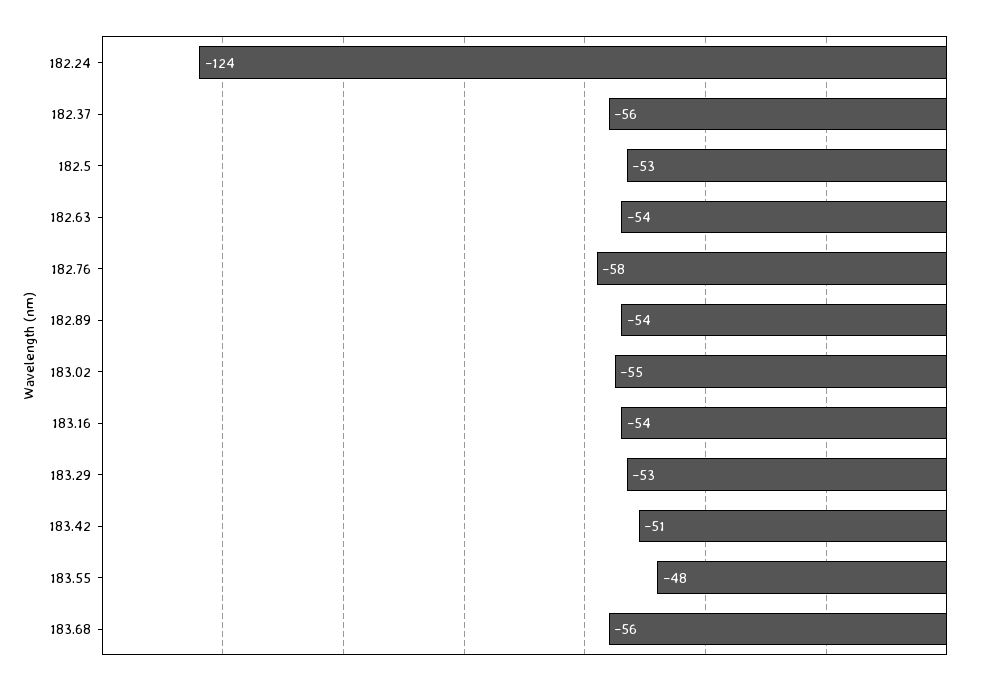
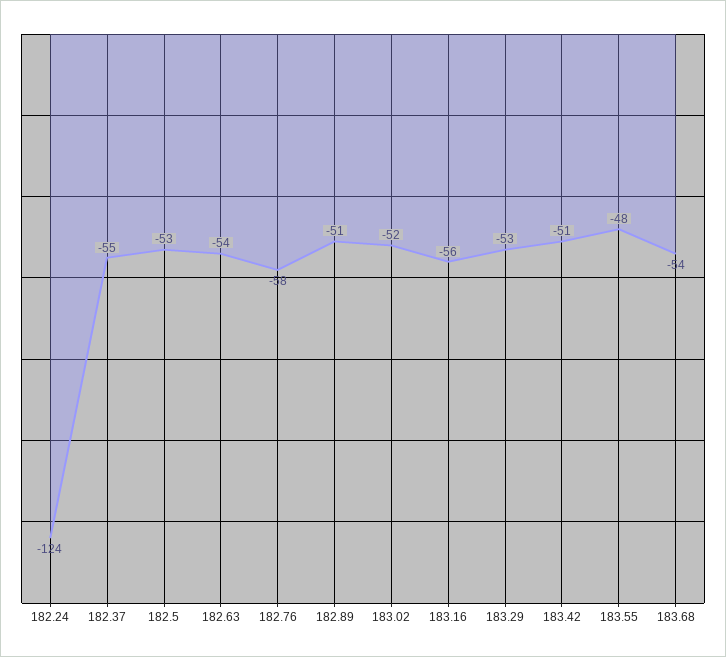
182.37: -56 -> -55
182.89: -54 -> -51
183.02: -55 -> -52
183.16: -54 -> -56
183.68: -56 -> -54

